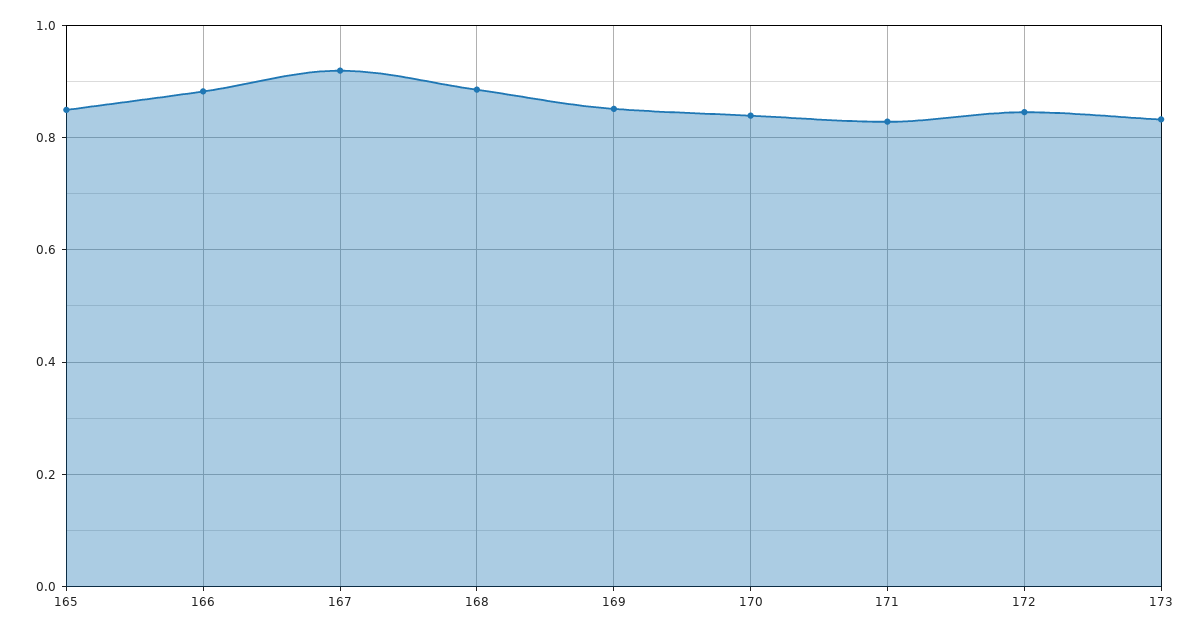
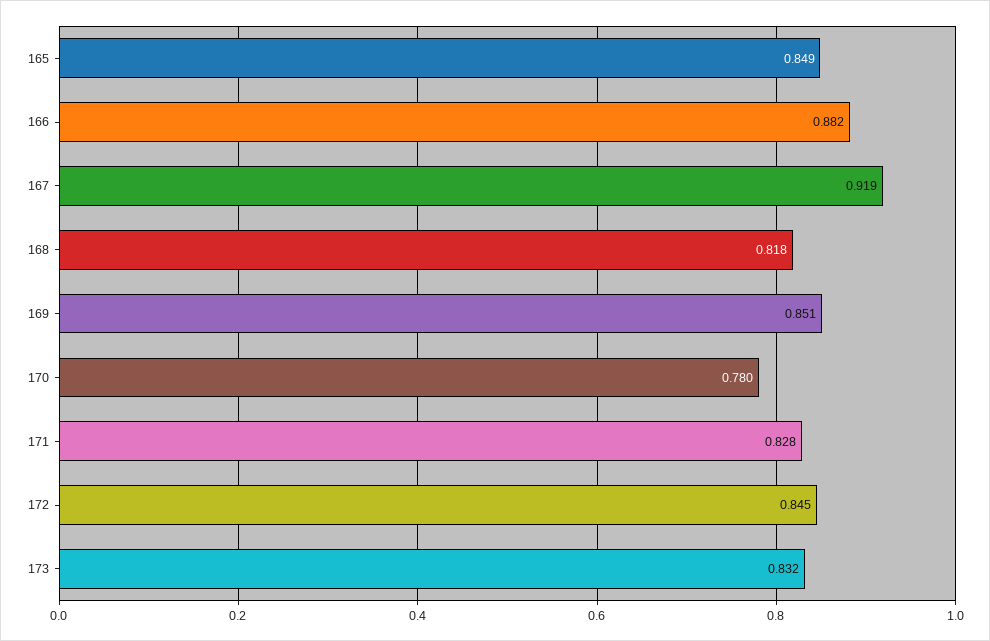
168: 0.88 -> 0.818
170: 0.84 -> 0.78

